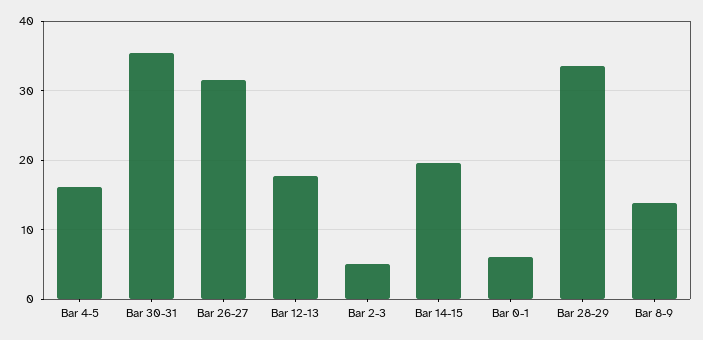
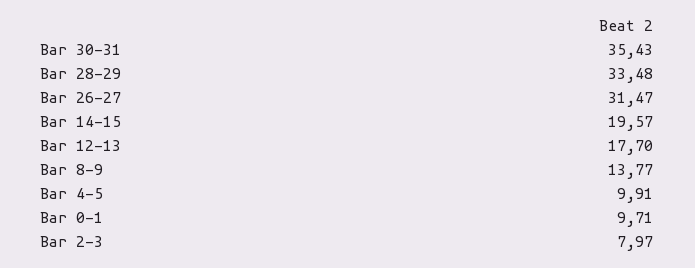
Bar 4-5: 16 -> 9.91
Bar 2-3: 5 -> 7.97
Bar 0-1: 6 -> 9.71

